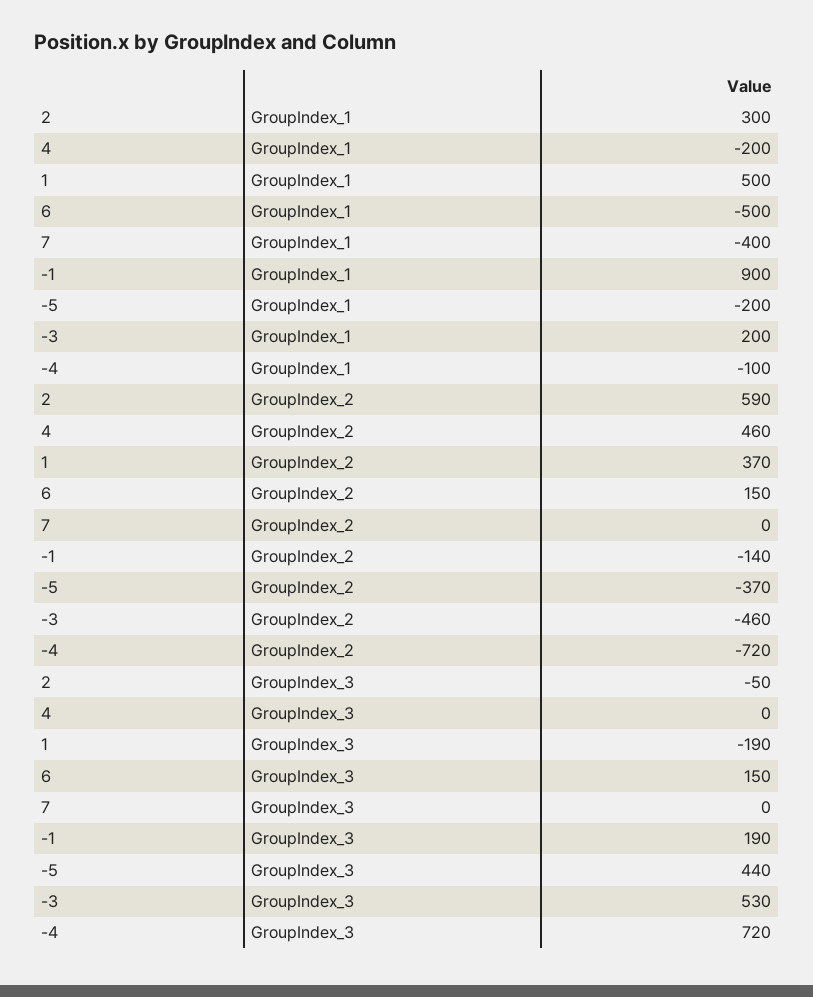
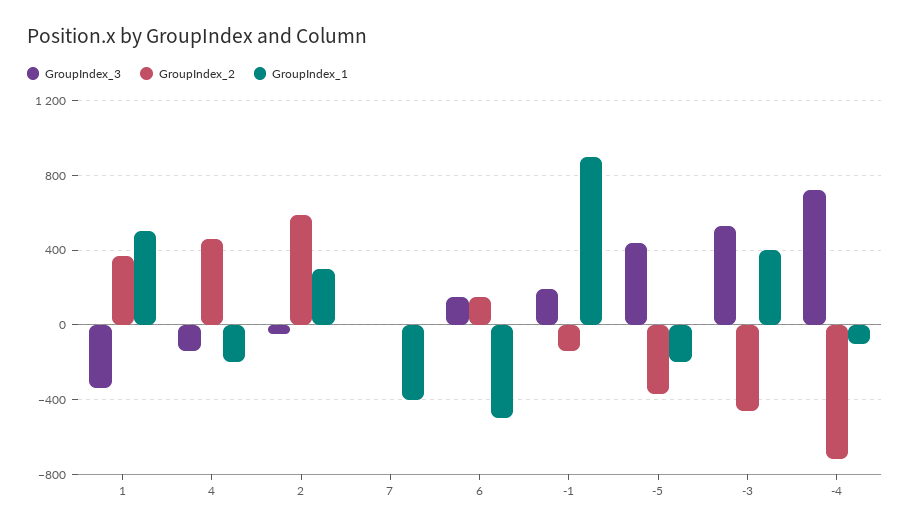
GroupIndex_1, -3: 200 -> 400
GroupIndex_3, 4: 0 -> -150
GroupIndex_3, 1: -190 -> -350

